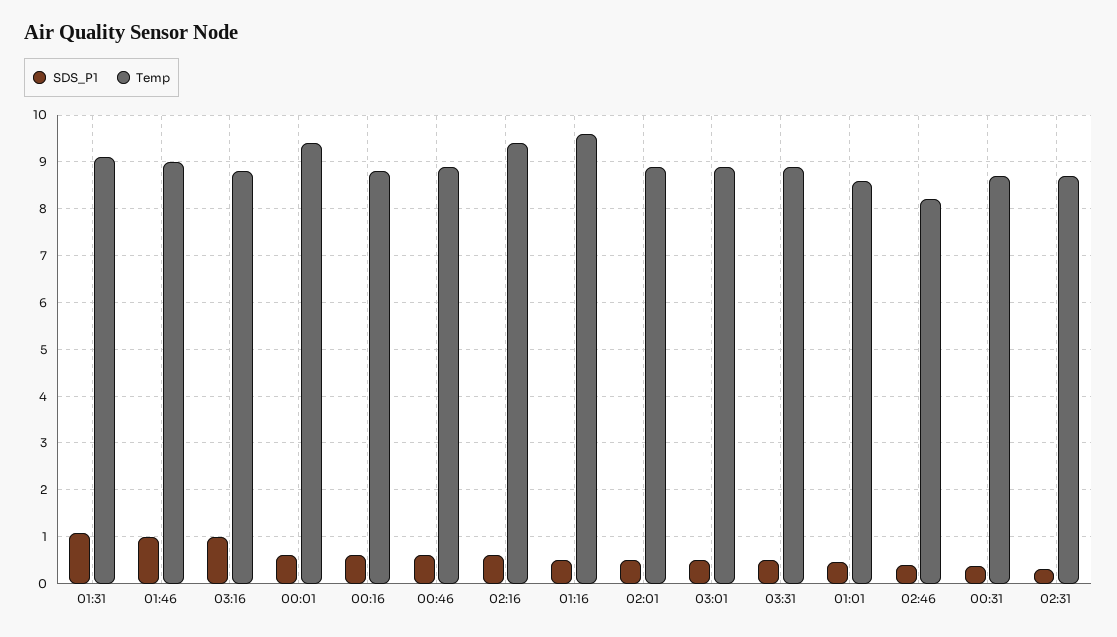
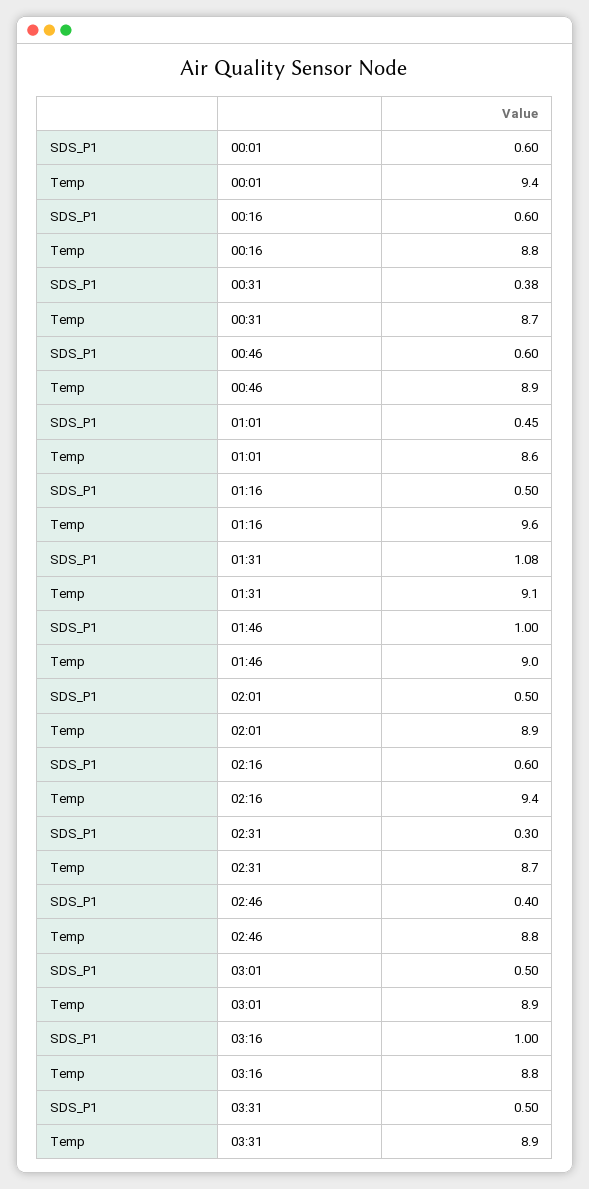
Temp, 02:46: 8.2 -> 8.8

